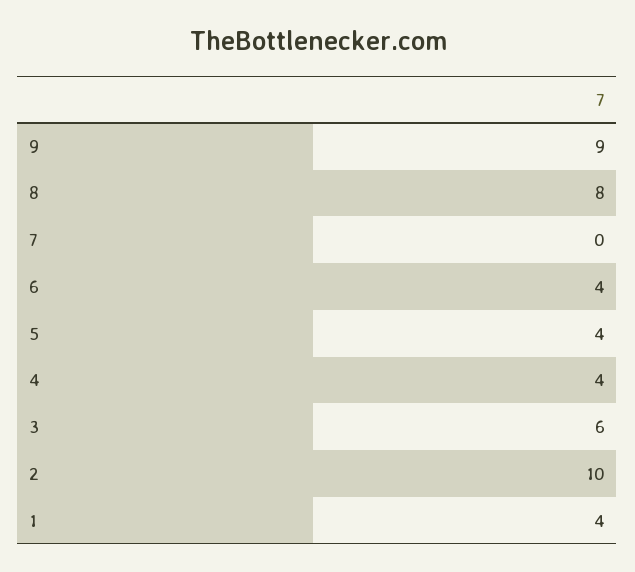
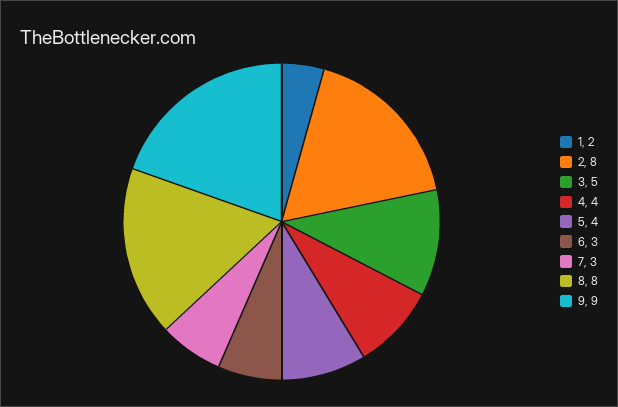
7: 0 -> 3
6: 4 -> 3
3: 6 -> 5
2: 10 -> 8
1: 4 -> 2

